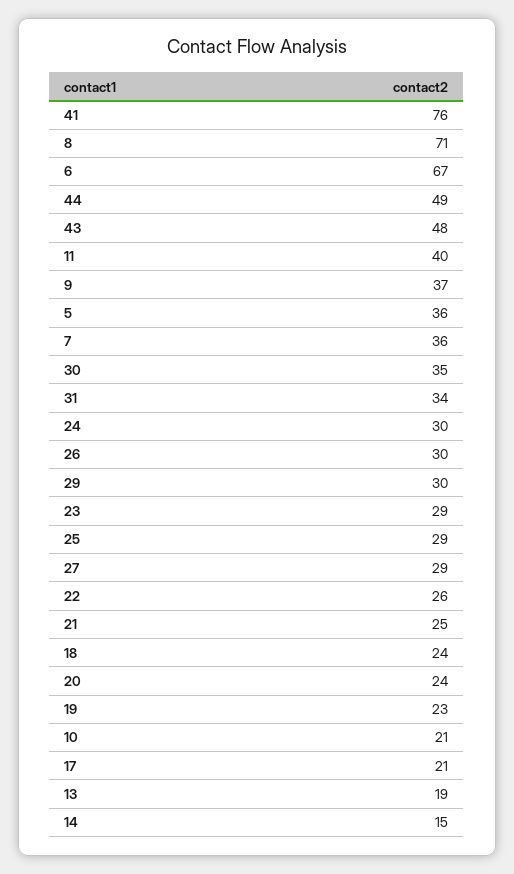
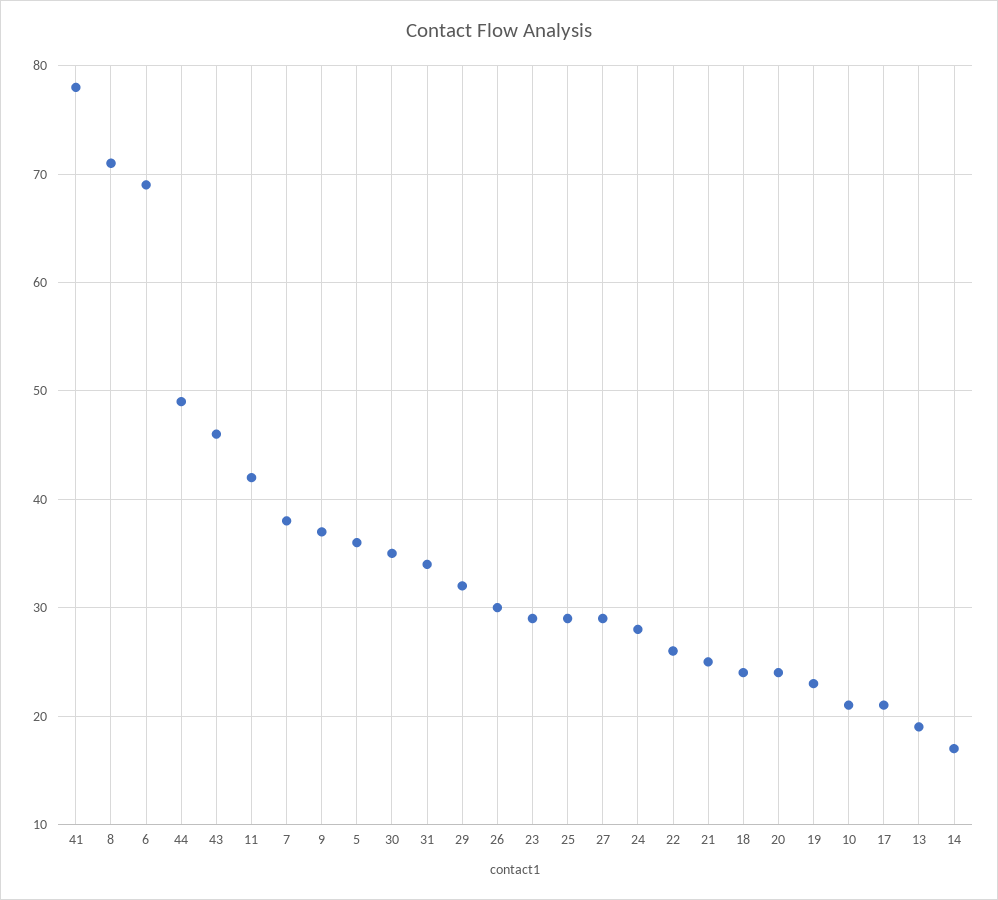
41: 76 -> 78
6: 67 -> 69
43: 48 -> 46
11: 40 -> 42
7: 36 -> 38
24: 30 -> 28
29: 30 -> 32
14: 15 -> 17

